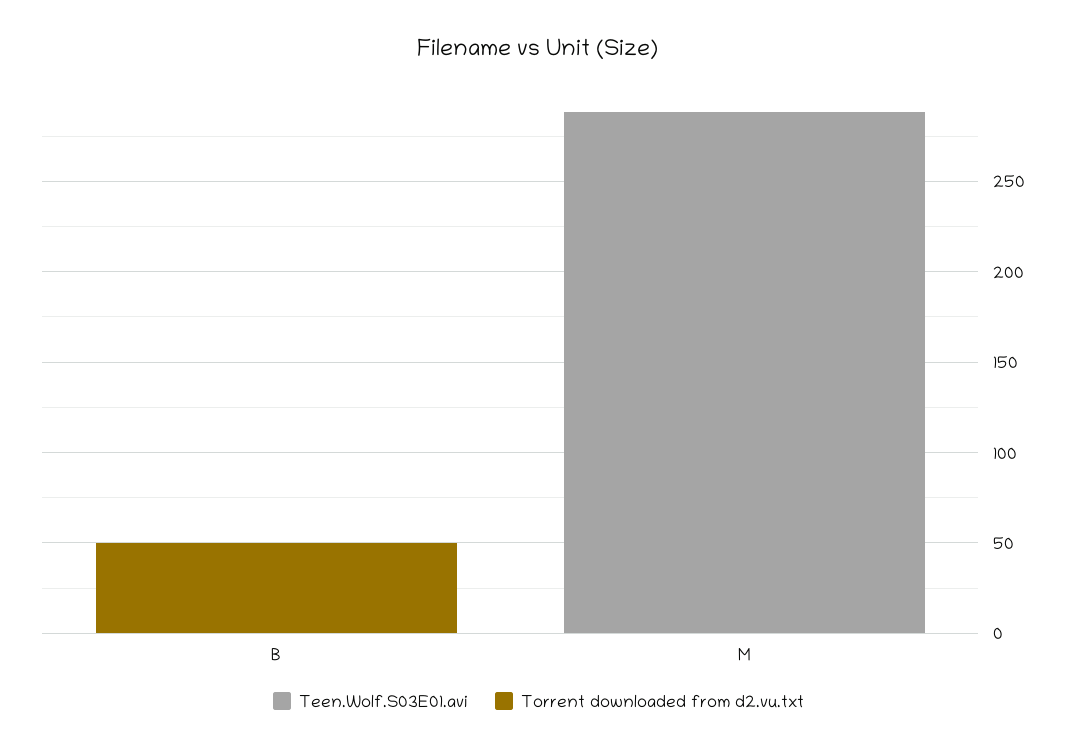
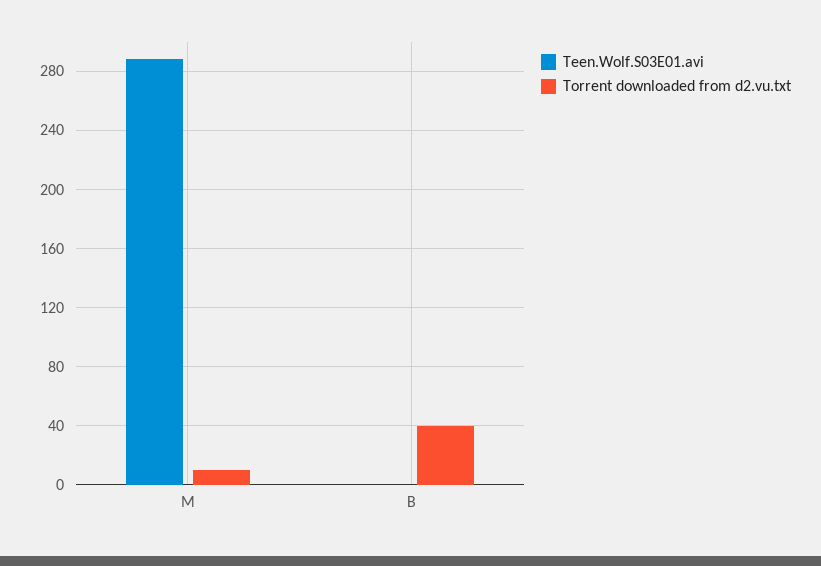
Torrent downloaded from d2.vu.txt, B: 50 -> 40
Torrent downloaded from d2.vu.txt, M: 0 -> 10

